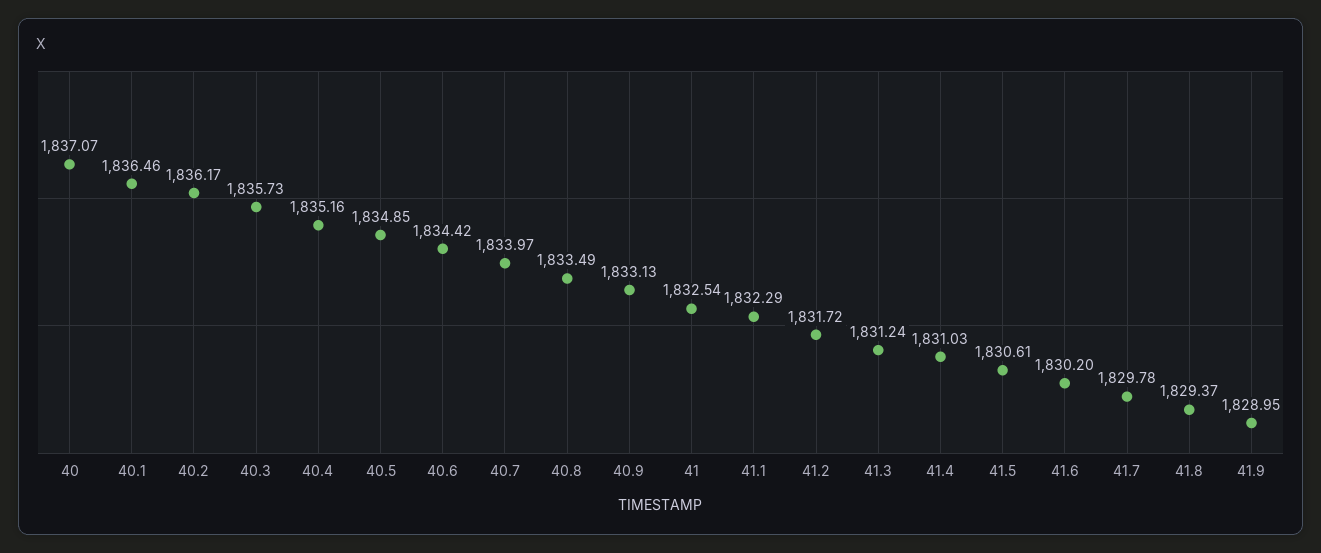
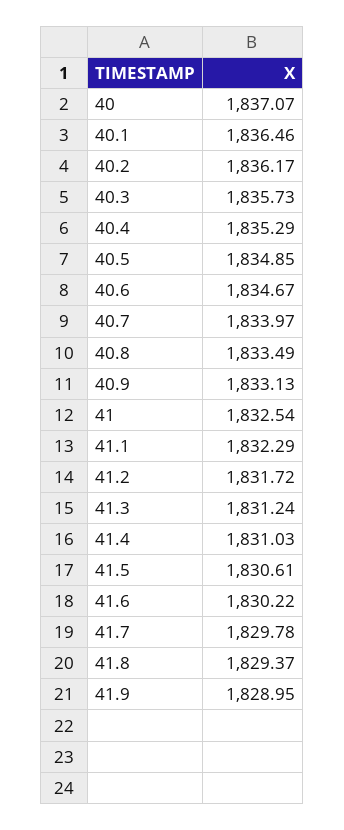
40.4: 1835.16 -> 1835.29
40.6: 1834.42 -> 1834.67
41.6: 1830.2 -> 1830.22

